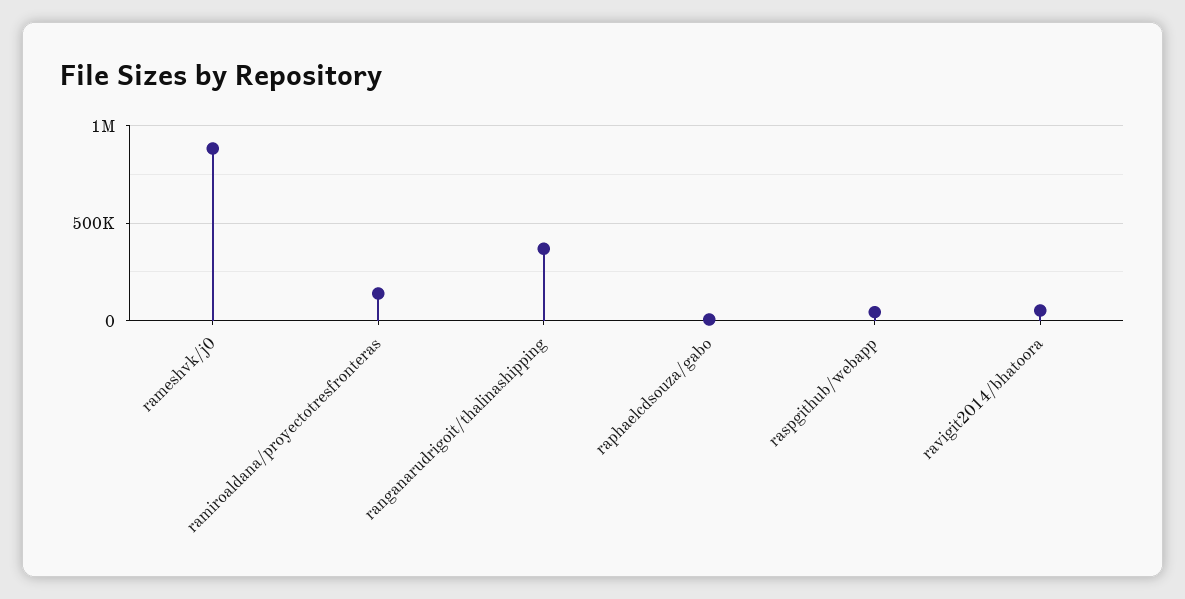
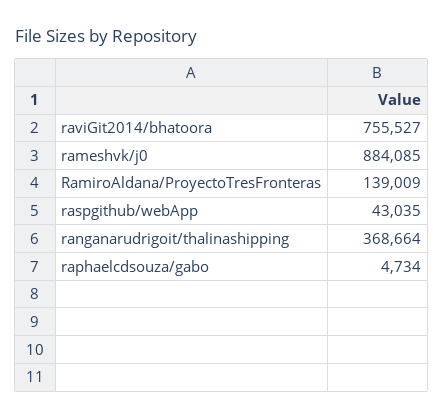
ravigit2014/bhatoora: 50000 -> 755527

